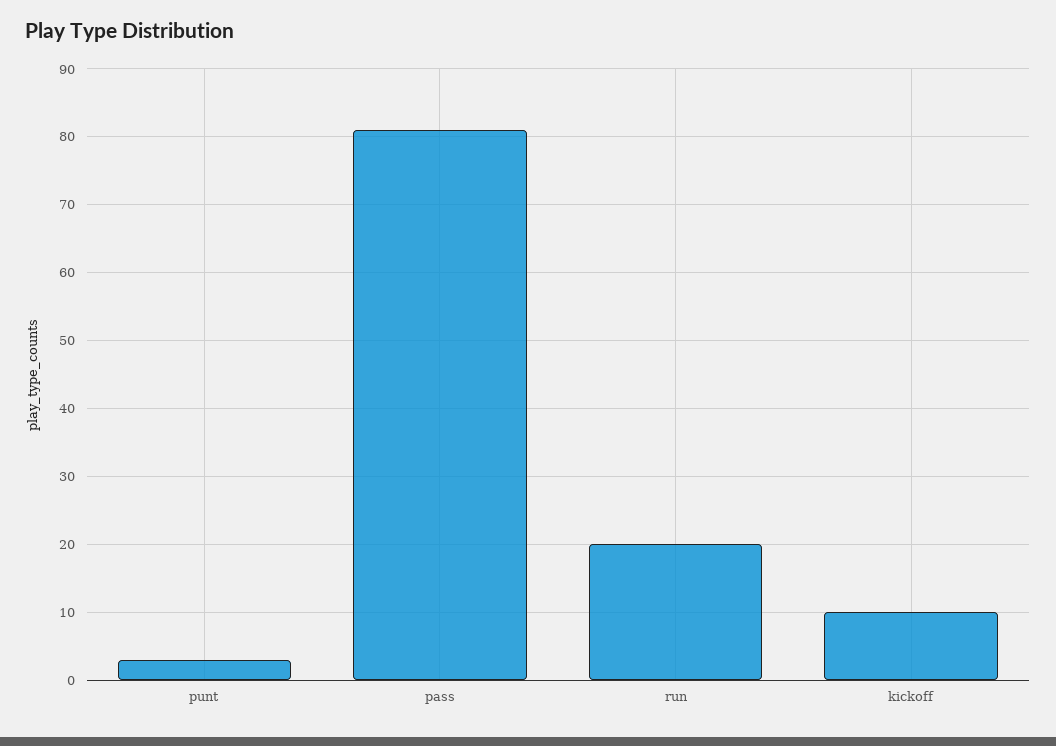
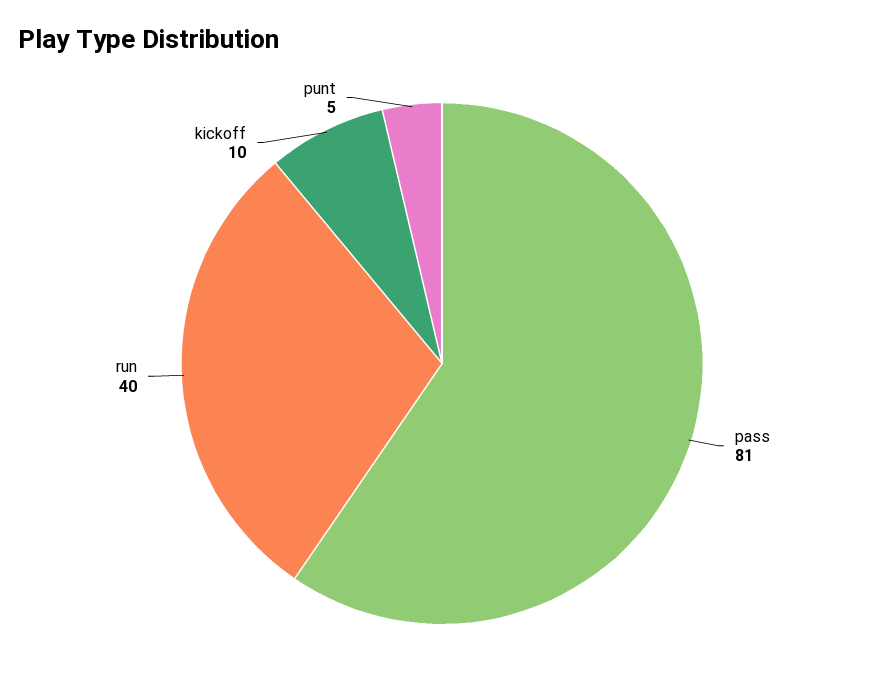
punt: 3 -> 5
run: 20 -> 40

